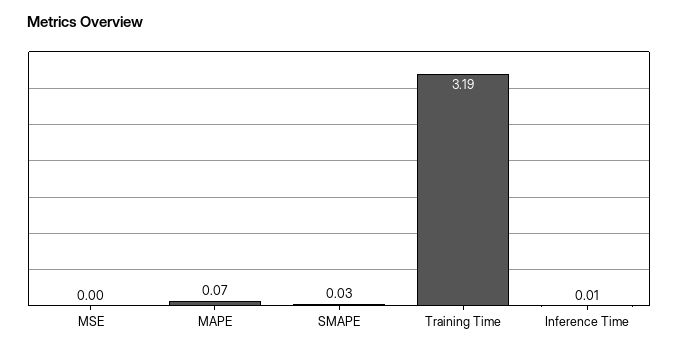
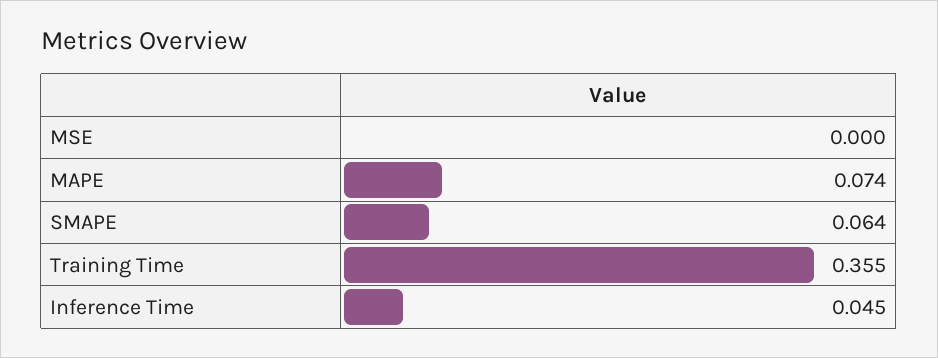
SMAPE: 0.03 -> 0.064
Training Time: 3.19 -> 0.355
Inference Time: 0.01 -> 0.045

